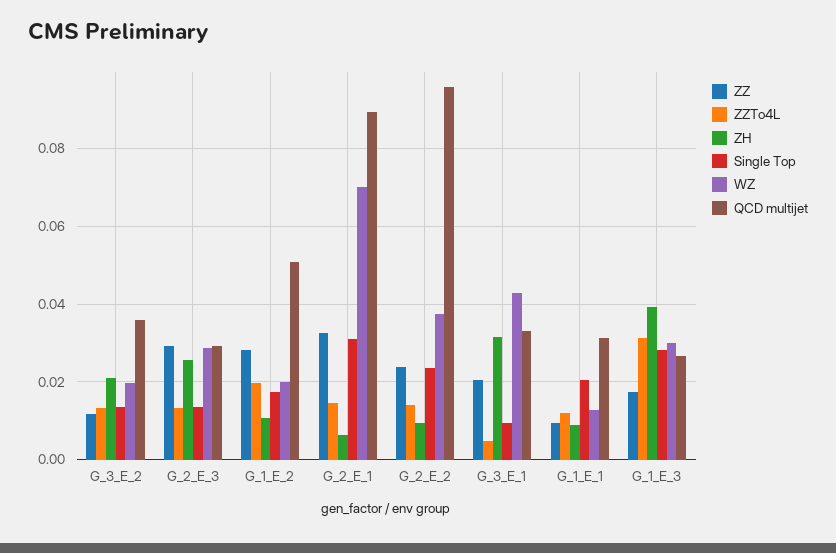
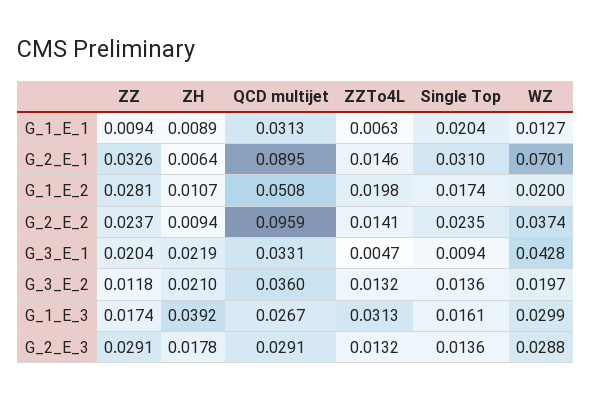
ZH, G_2_E_3: 0.026 -> 0.0178
ZH, G_3_E_1: 0.032 -> 0.0219
ZZTo4L, G_1_E_1: 0.012 -> 0.0063
Single Top, G_1_E_3: 0.028 -> 0.0161

